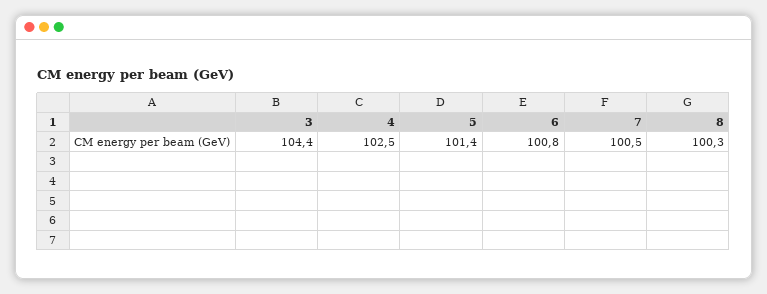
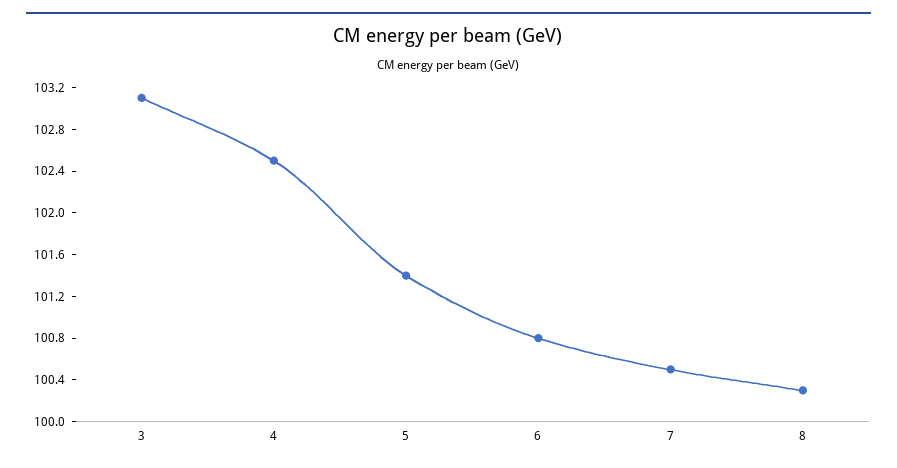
3: 104.4 -> 103.1

